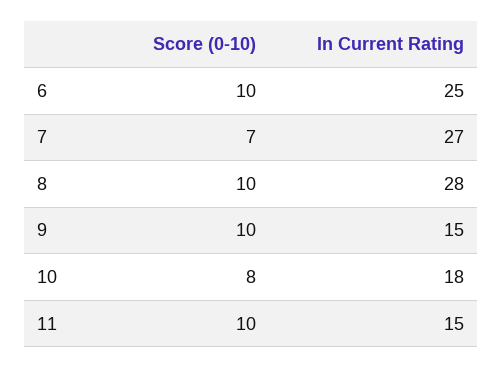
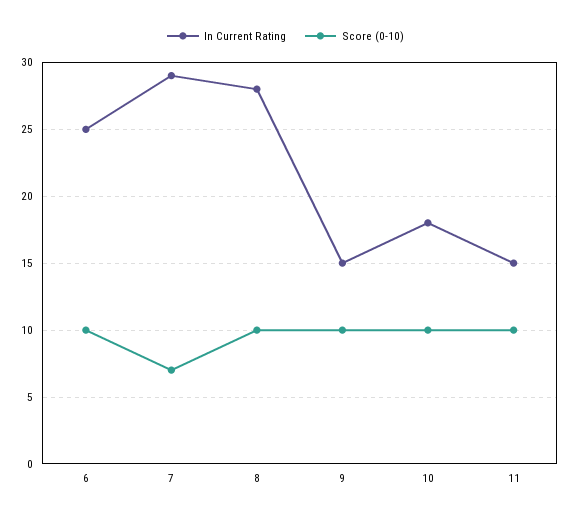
In Current Rating, 7: 27 -> 29
Score (0-10), 10: 8 -> 10

